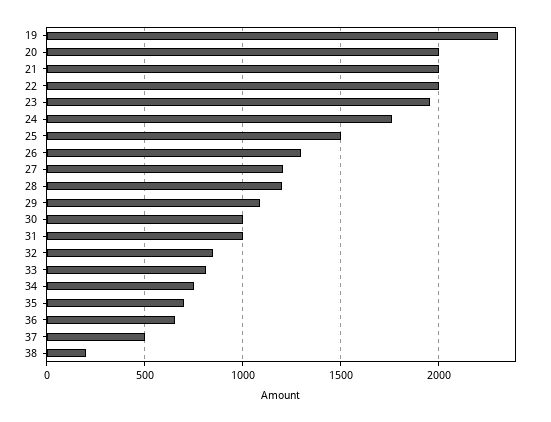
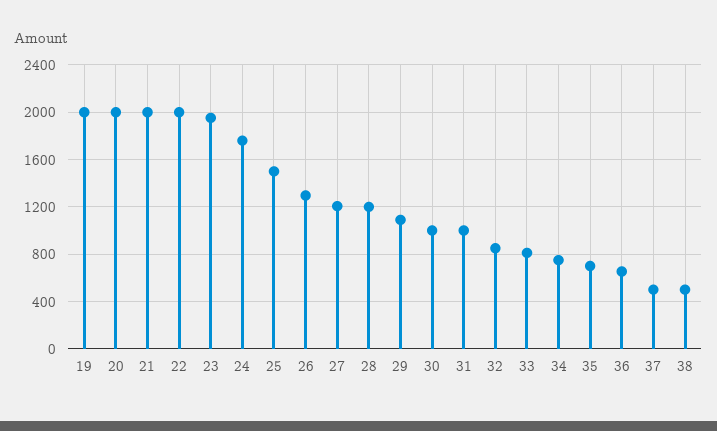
19: 2300 -> 2000
38: 200 -> 500

